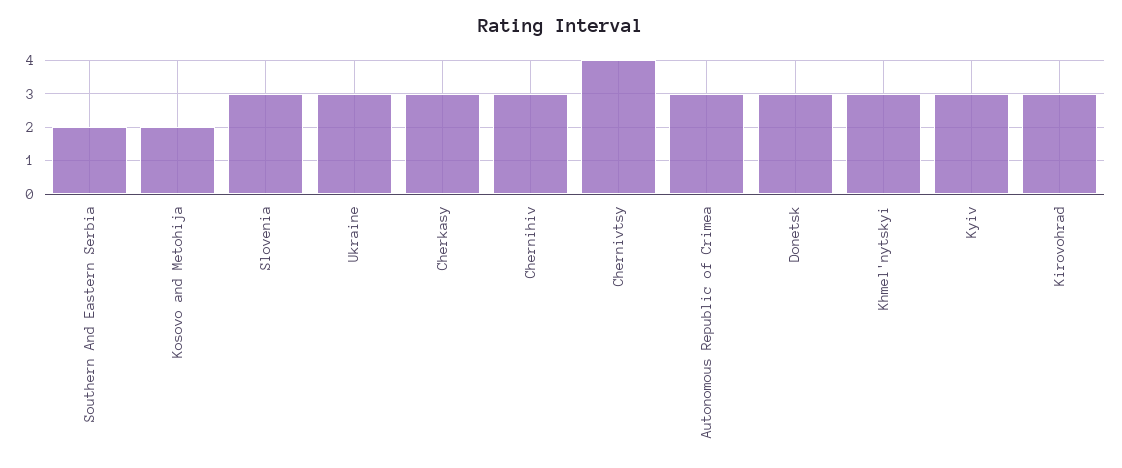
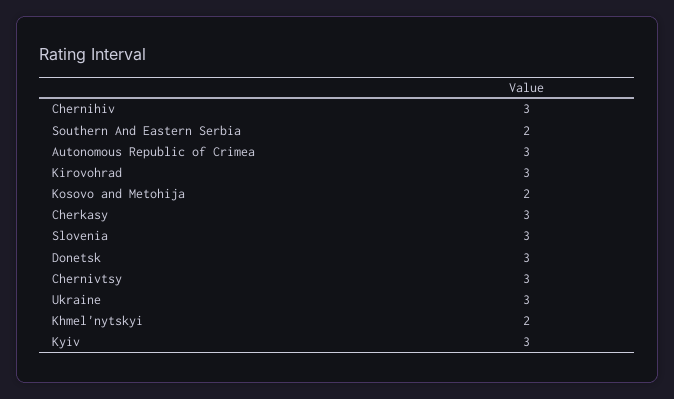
Chernivtsy: 4 -> 3
Khmel'nytskyi: 3 -> 2

